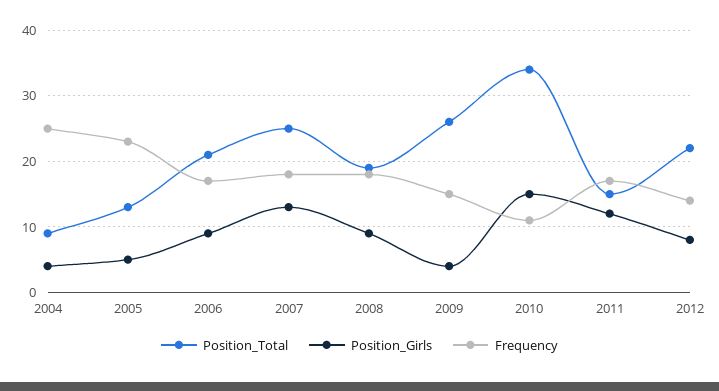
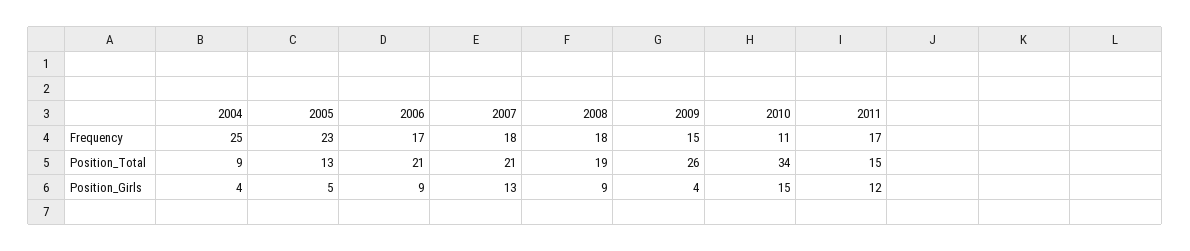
Position_Total, 2007: 25 -> 21
Position_Total, 2012: 22 -> none
Position_Girls, 2012: 8 -> none
Frequency, 2012: 14 -> none

